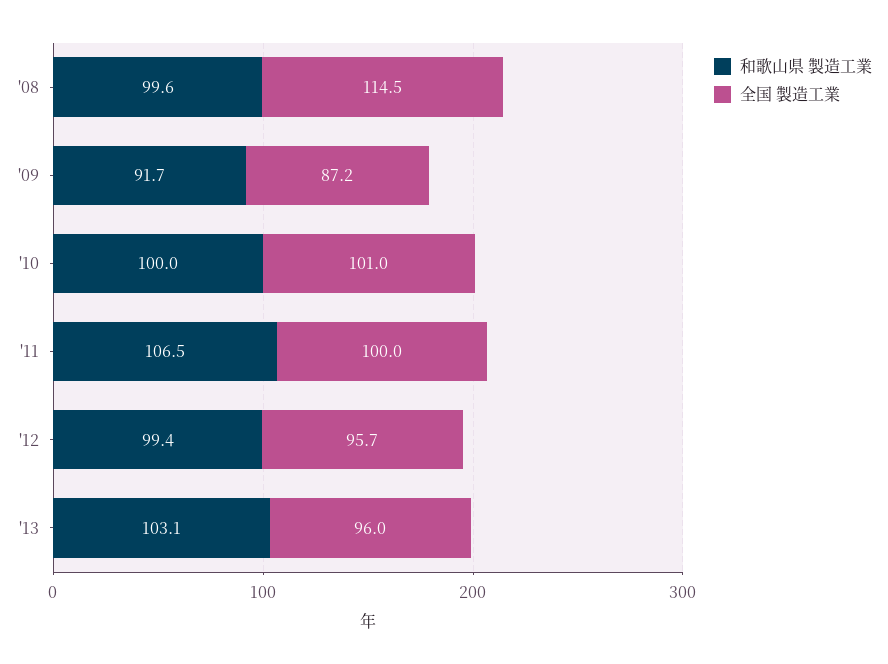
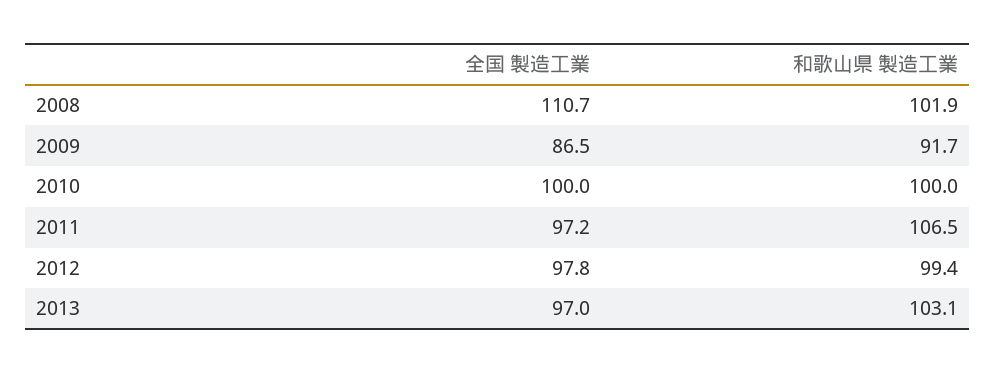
和歌山県 製造工業, '08: 99.6 -> 101.9
全国 製造工業, '08: 114.5 -> 110.7
全国 製造工業, '09: 87.2 -> 86.5
全国 製造工業, '10: 101 -> 100
全国 製造工業, '11: 100 -> 97.2
全国 製造工業, '12: 95.7 -> 97.8
全国 製造工業, '13: 96 -> 97

